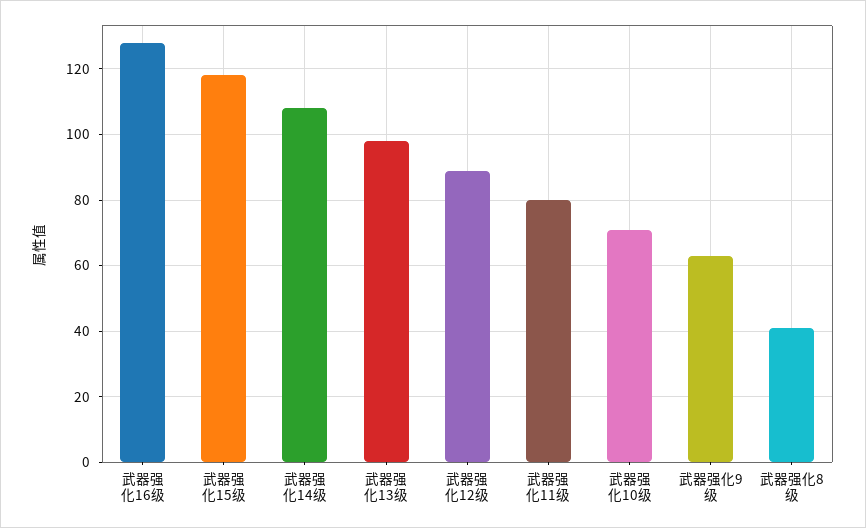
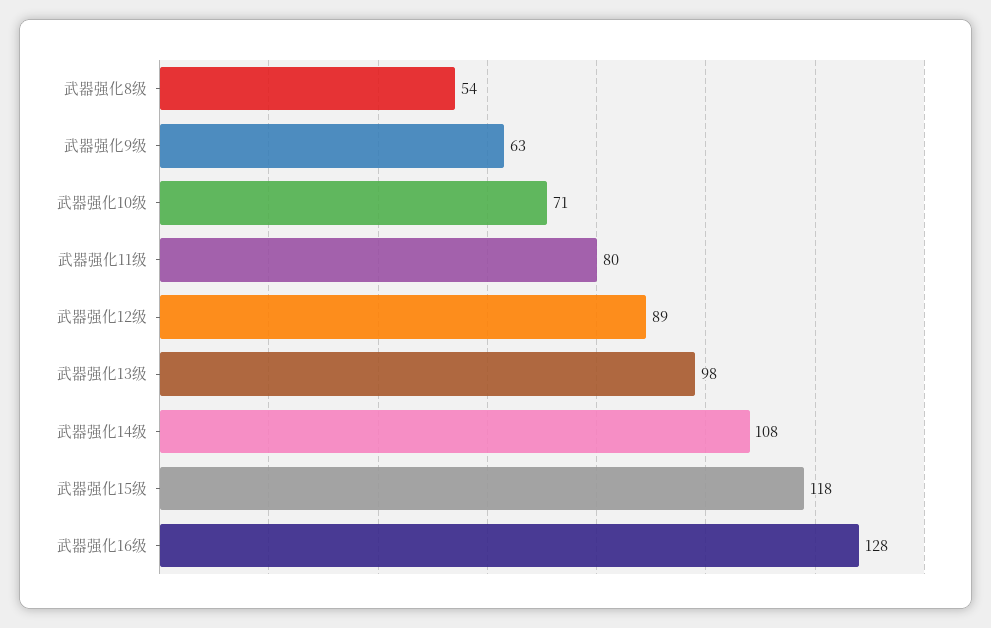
武器强化8级: 40 -> 54

